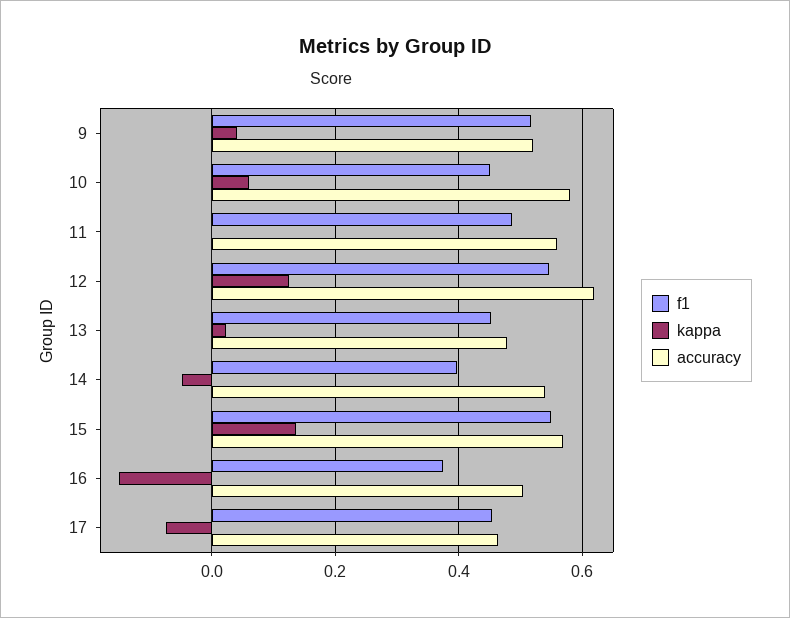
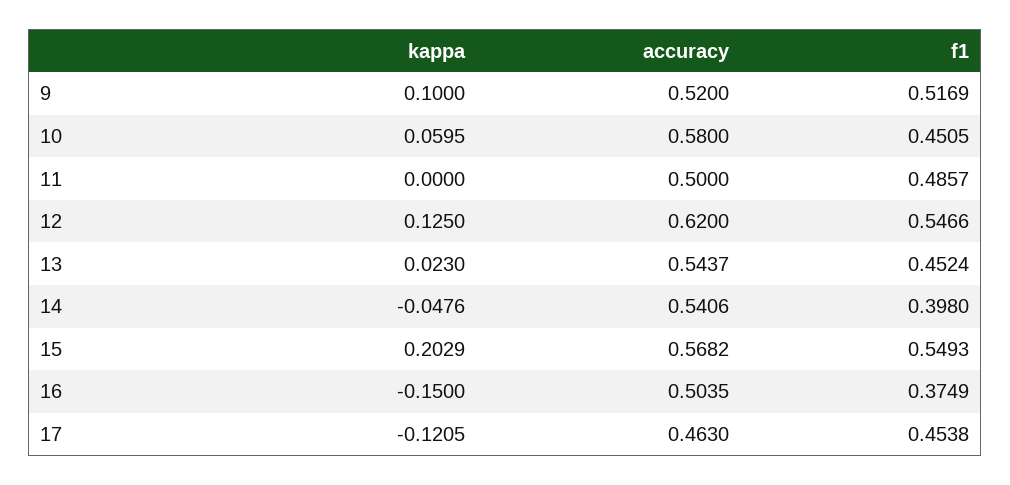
kappa, 9: 0.04 -> 0.1
accuracy, 11: 0.56 -> 0.5
accuracy, 13: 0.48 -> 0.5437
kappa, 15: 0.14 -> 0.2029
kappa, 17: -0.08 -> -0.1205

